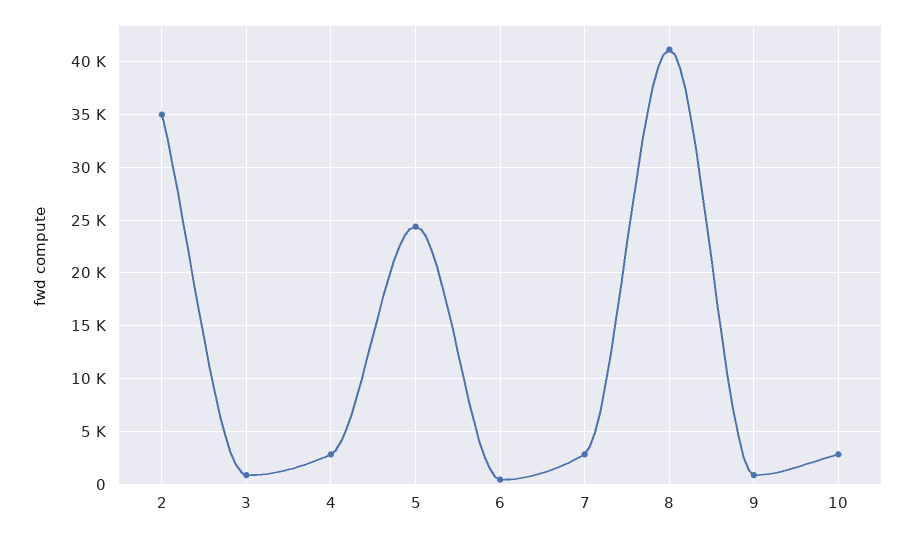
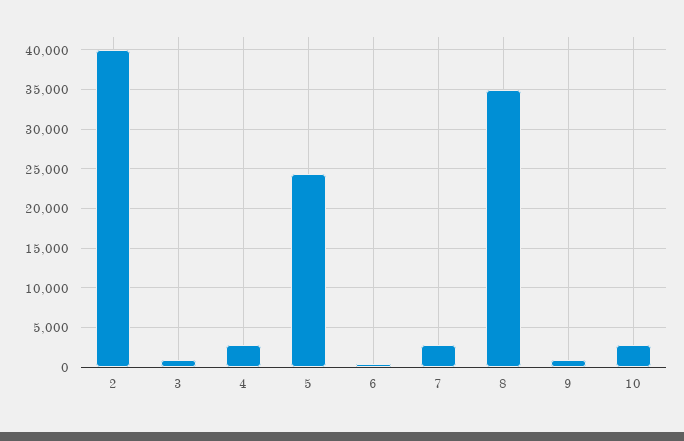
2: 35000 -> 40000
8: 41000 -> 35000

